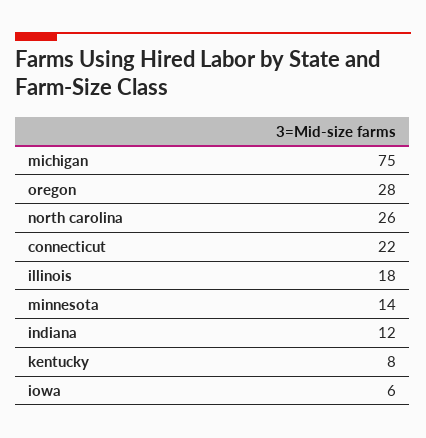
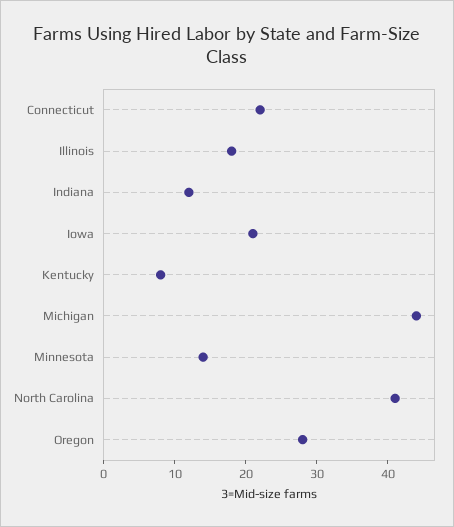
michigan: 75 -> 45
north carolina: 26 -> 40
iowa: 6 -> 20

